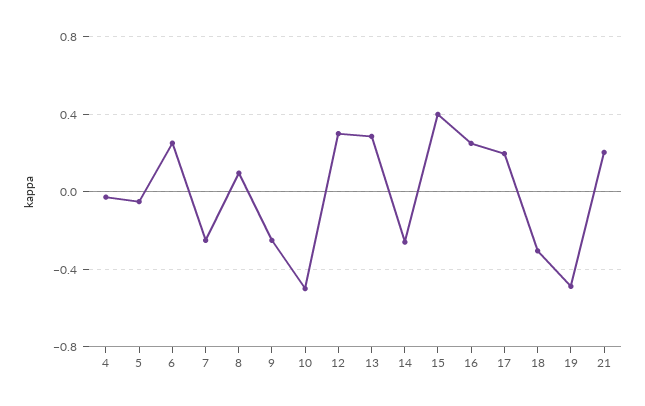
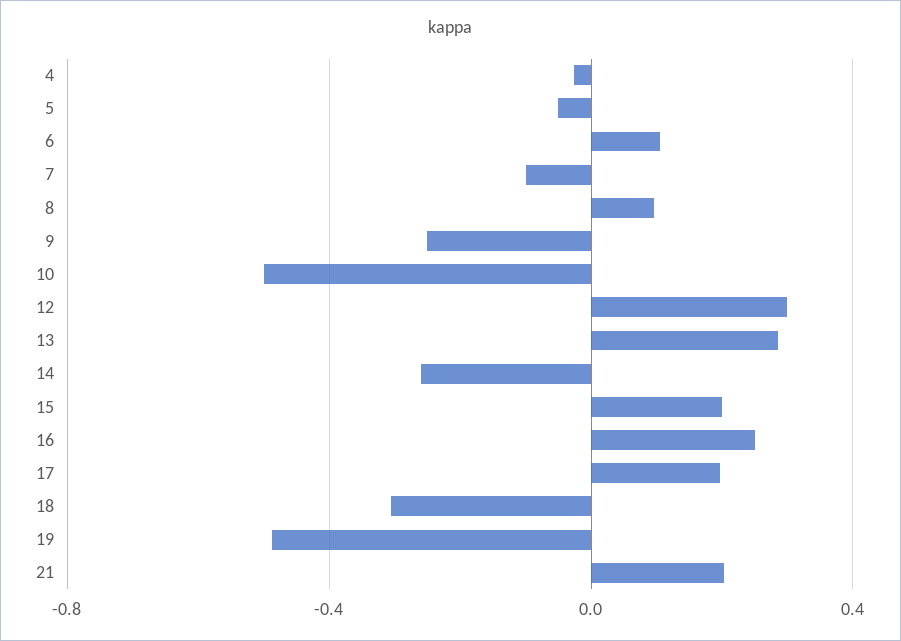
6: 0.25 -> 0.1
7: -0.25 -> -0.1
15: 0.4 -> 0.2

